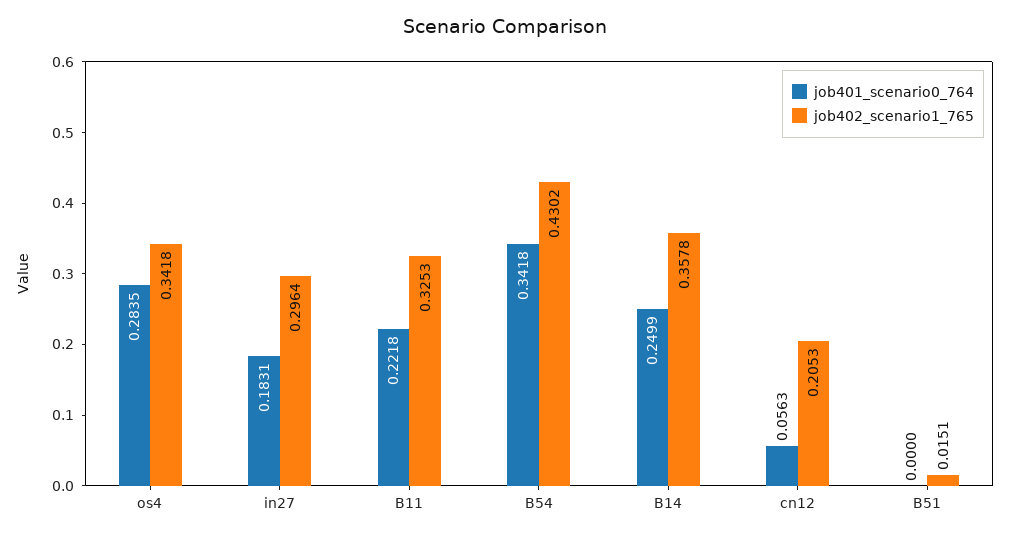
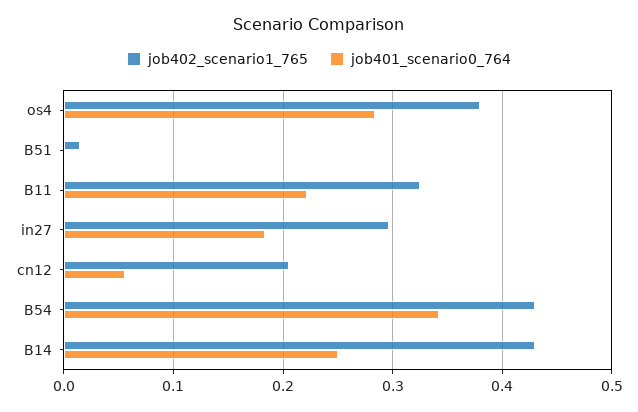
job402_scenario1_765, os4: 0.3418 -> 0.38
job402_scenario1_765, B14: 0.3578 -> 0.43

